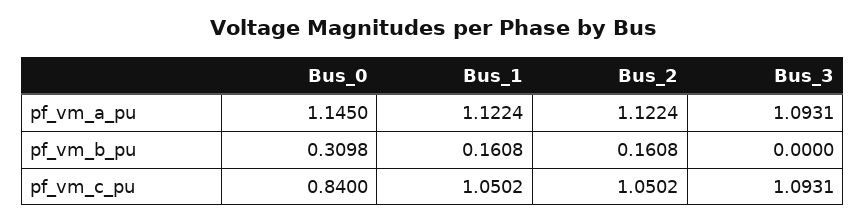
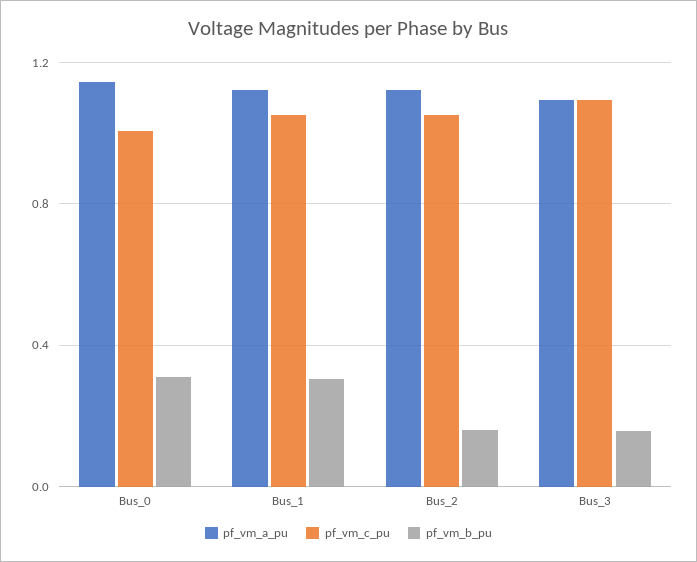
pf_vm_b_pu, Bus_1: 0.1608 -> 0.3
pf_vm_b_pu, Bus_3: 0 -> 0.15
pf_vm_c_pu, Bus_0: 0.84 -> 1

